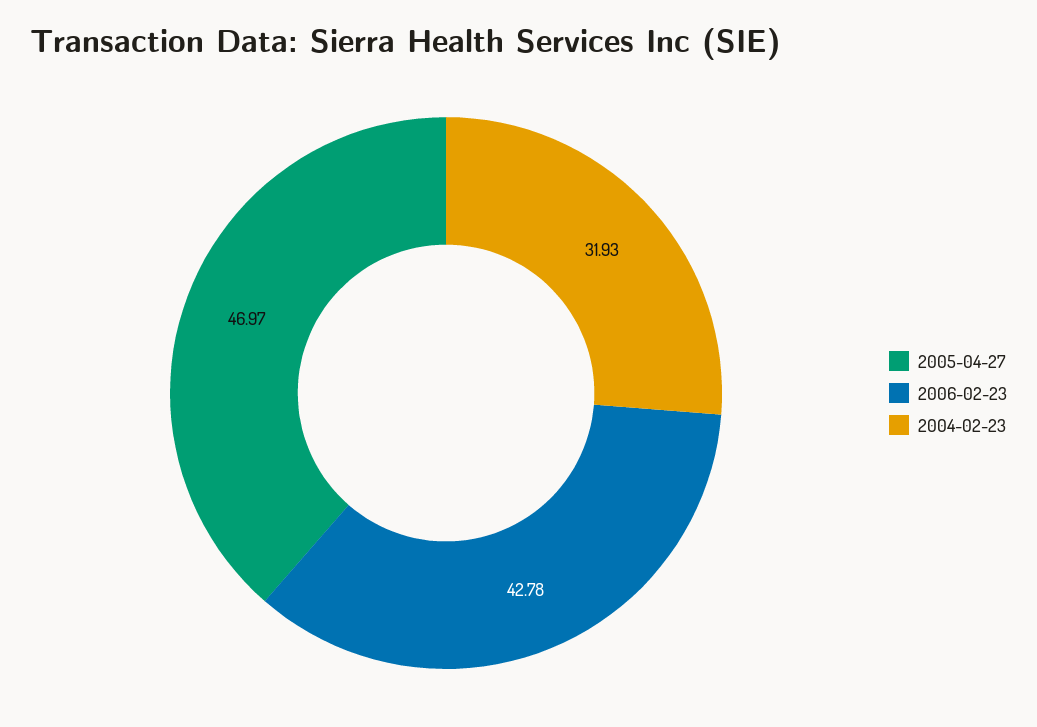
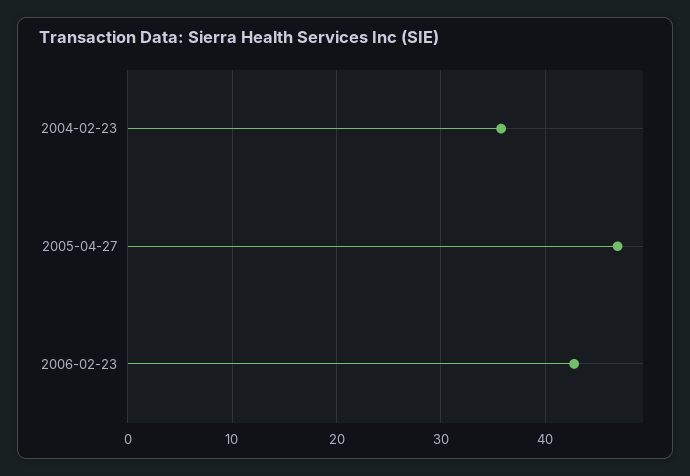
2004-02-23: 31.93 -> 36

